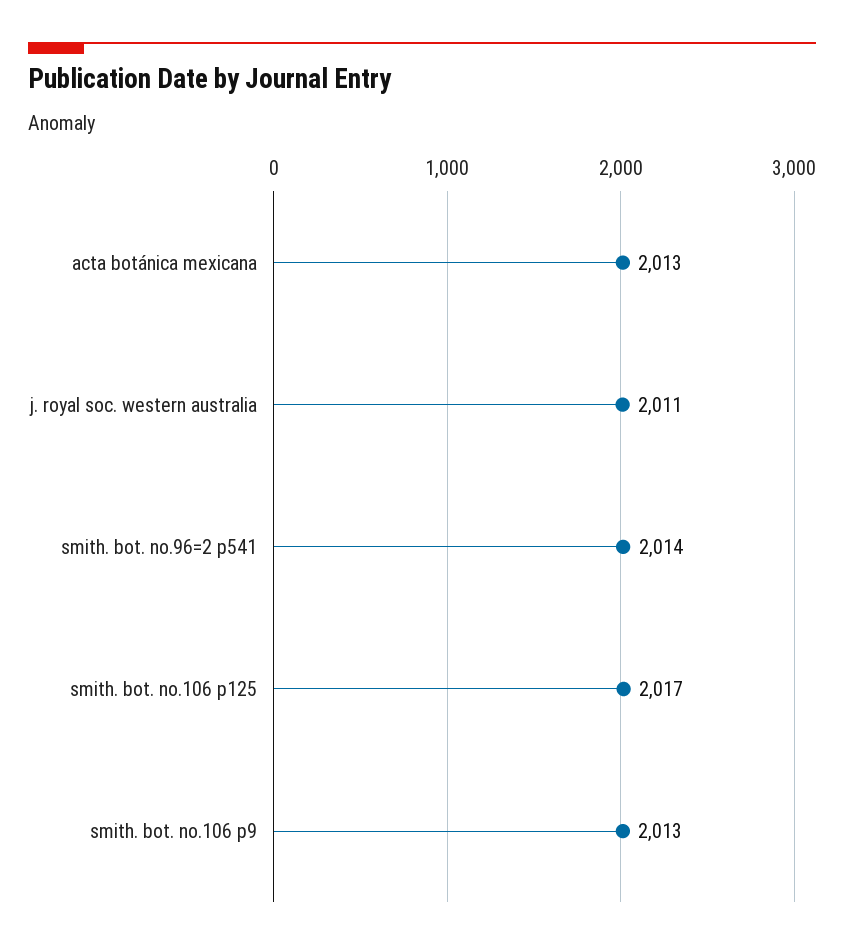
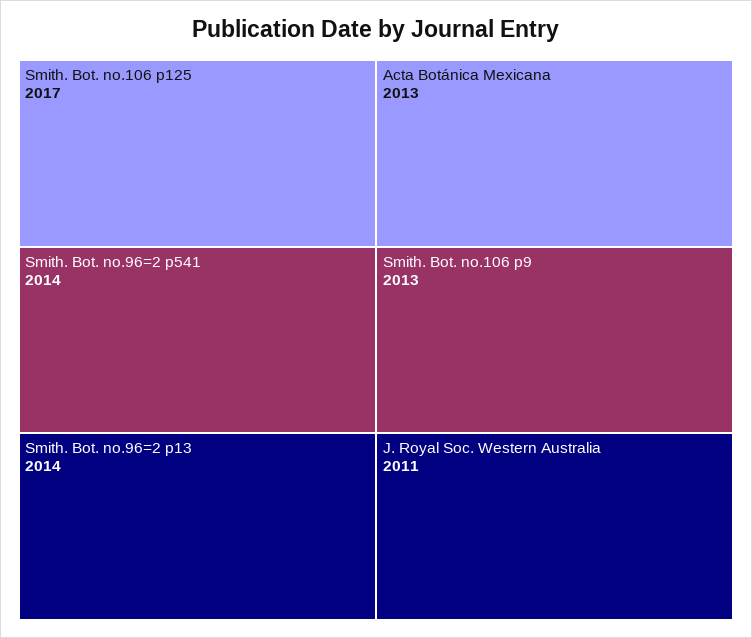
Smith. Bot. no.96=2 p13: none -> 2014

